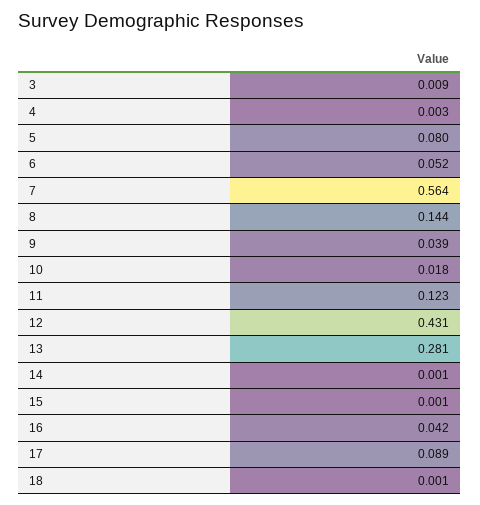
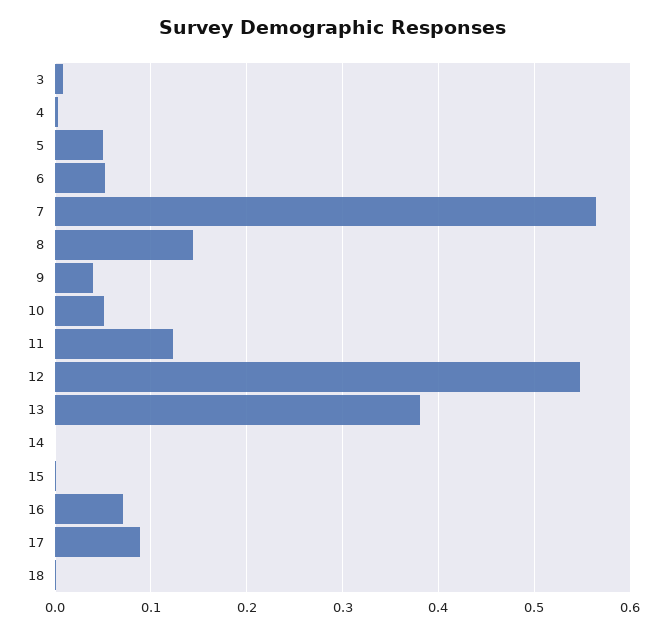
5: 0.08 -> 0.05
10: 0.018 -> 0.05
12: 0.431 -> 0.55
13: 0.281 -> 0.38
16: 0.042 -> 0.07

